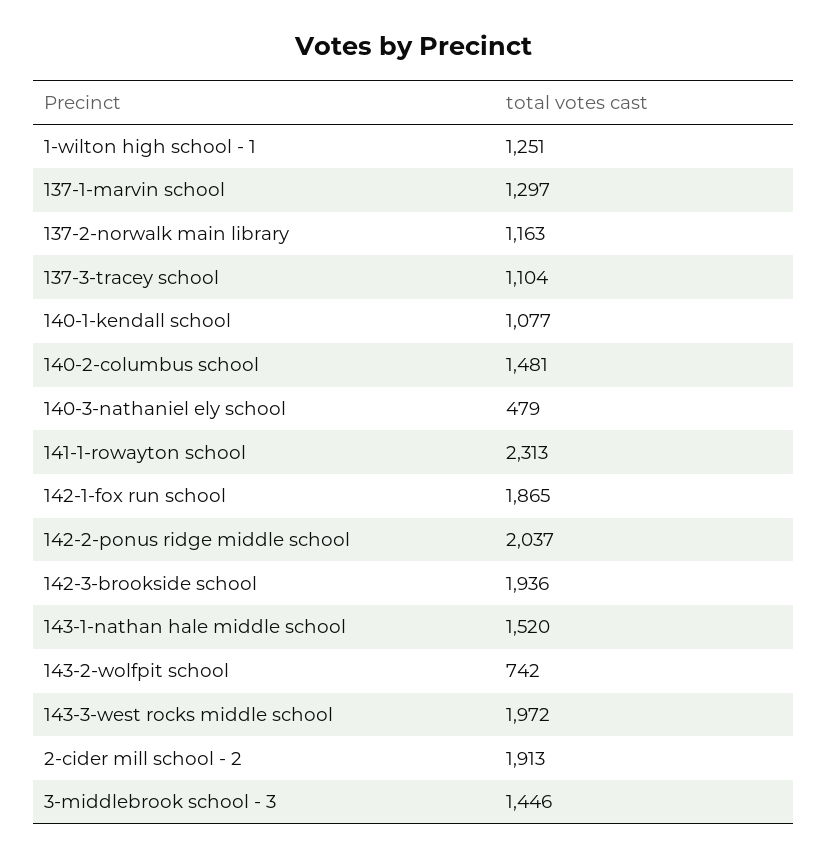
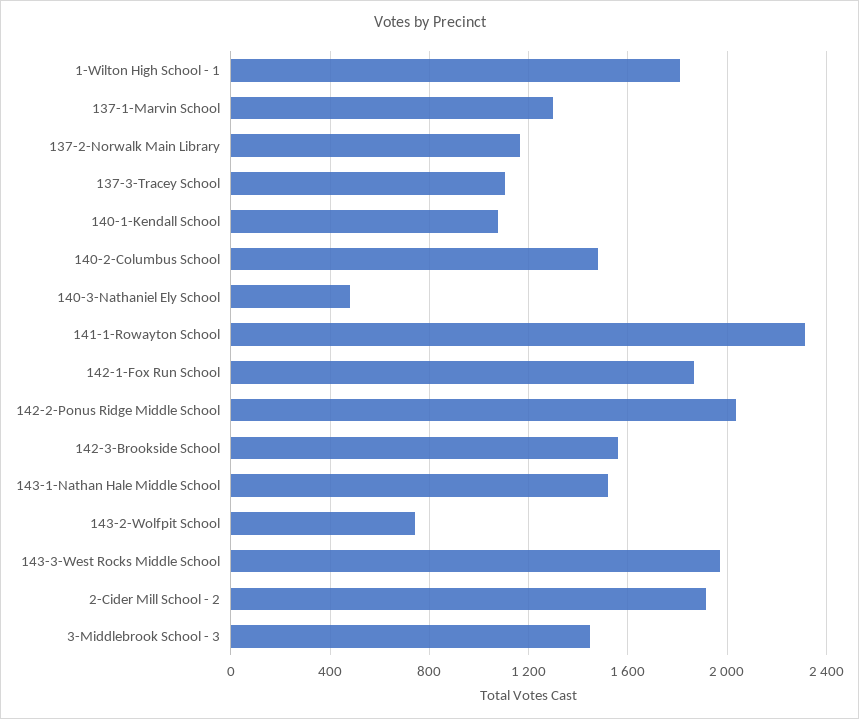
1-wilton high school - 1: 1251 -> 1800
142-3-brookside school: 1936 -> 1550

